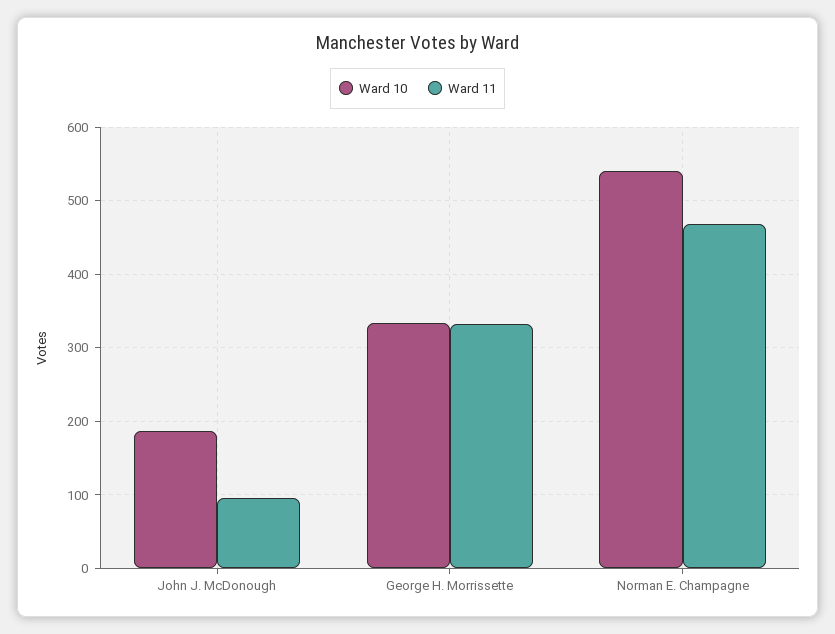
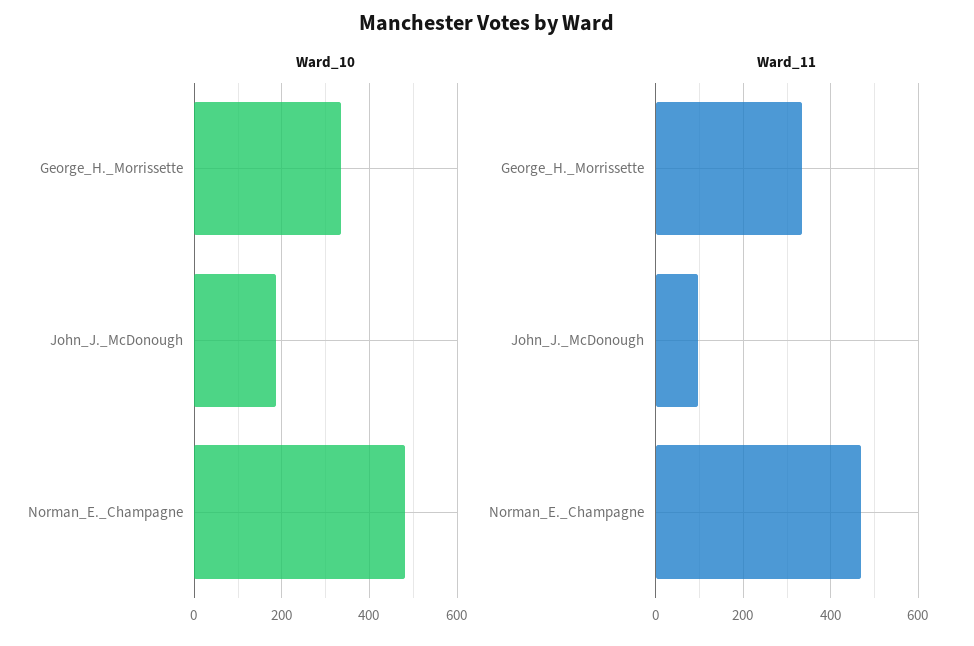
Ward 10, Norman E. Champagne: 540 -> 480

